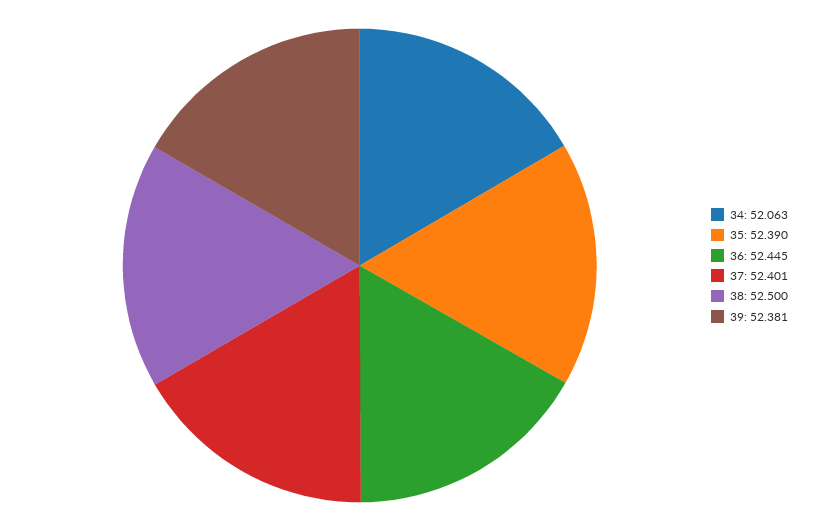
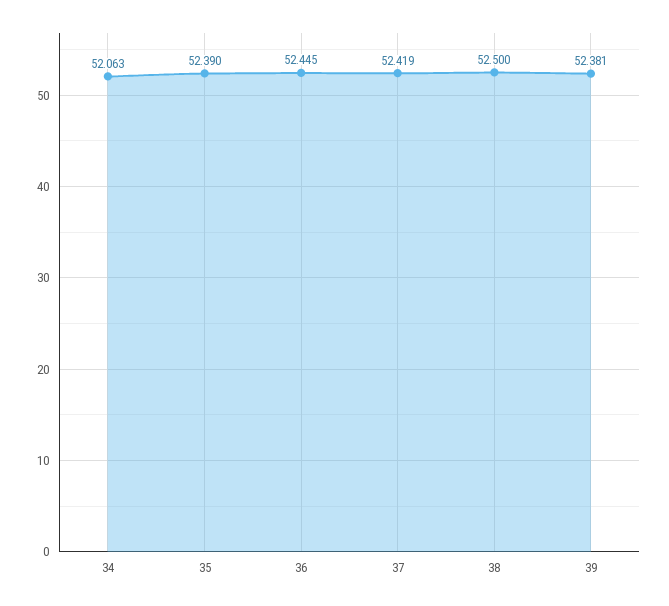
37: 52.401 -> 52.419

